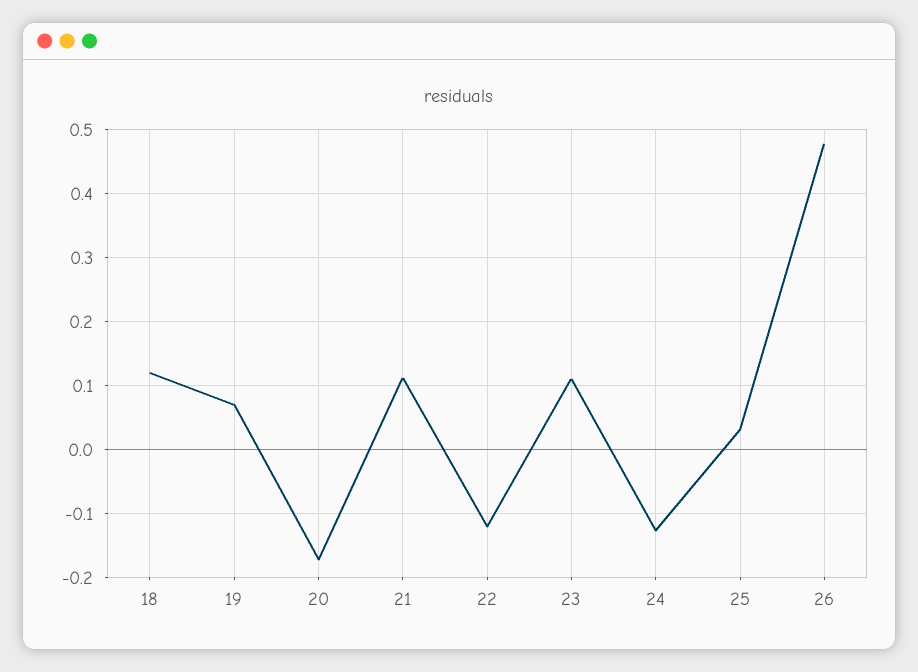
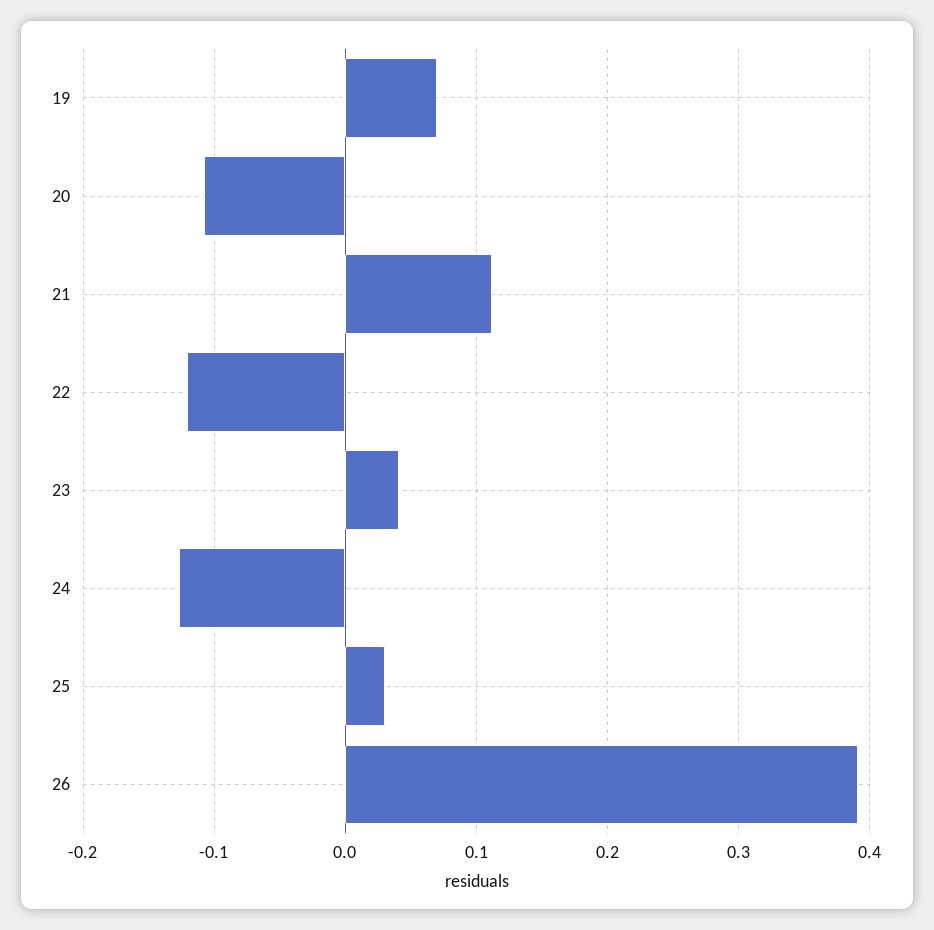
18: 0.12 -> none
20: -0.17 -> -0.11
23: 0.11 -> 0.04
26: 0.48 -> 0.39

